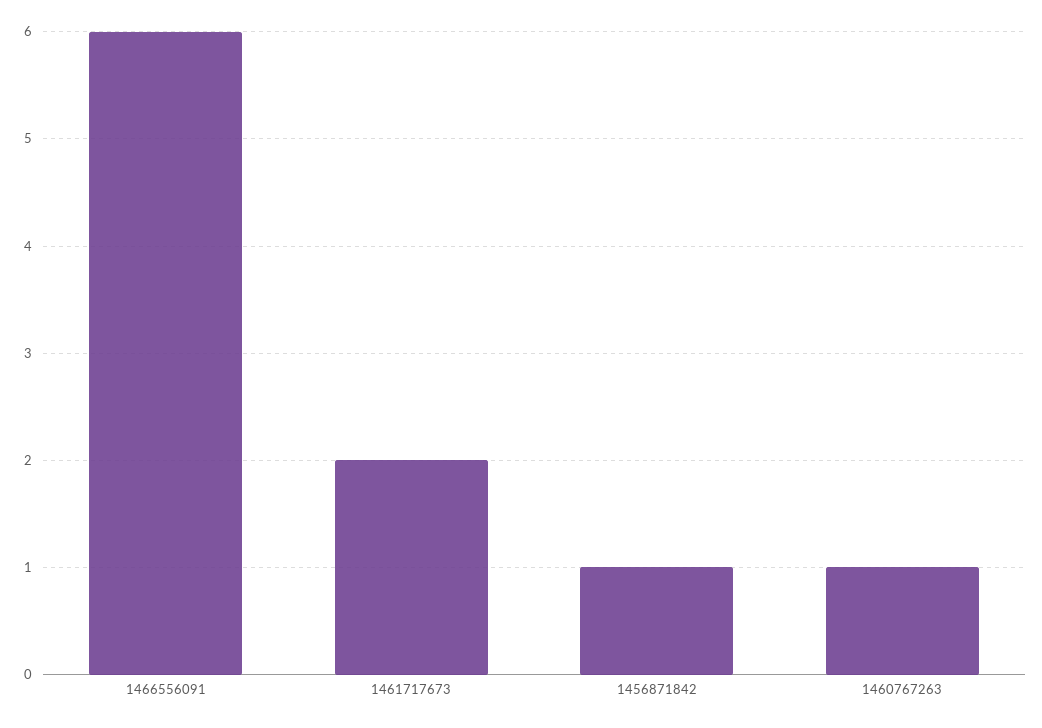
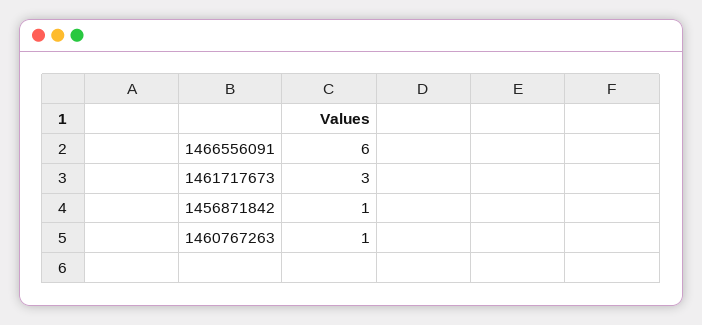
1461717673: 2 -> 3

